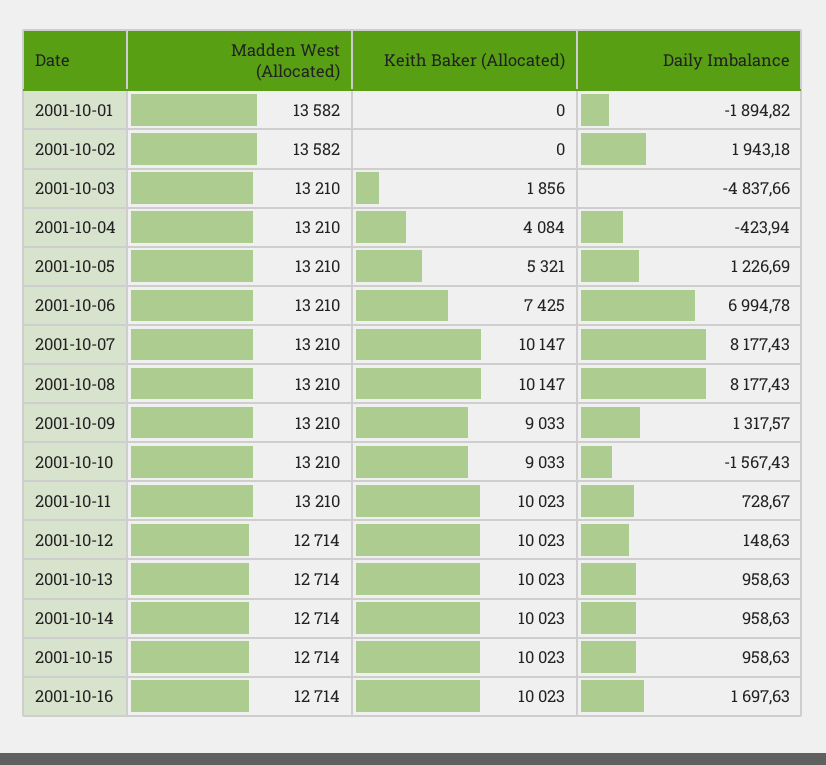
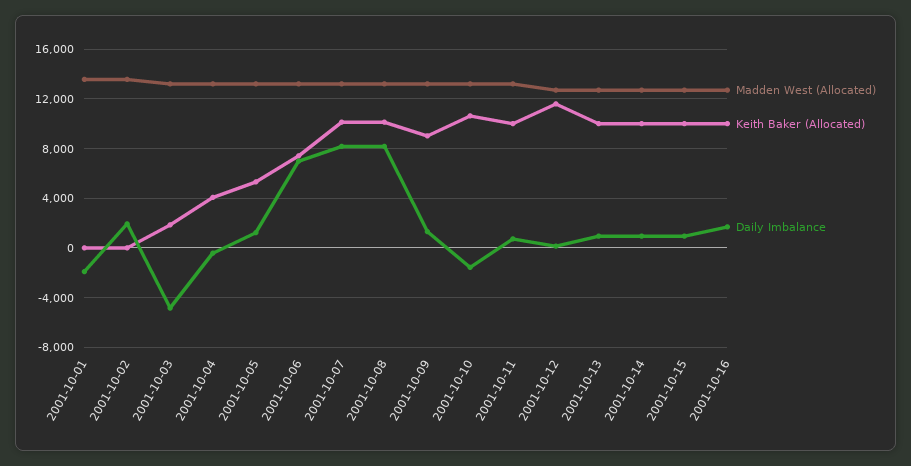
Keith Baker (Allocated), 2001-10-10: 9033 -> 10500
Keith Baker (Allocated), 2001-10-12: 10023 -> 11500

